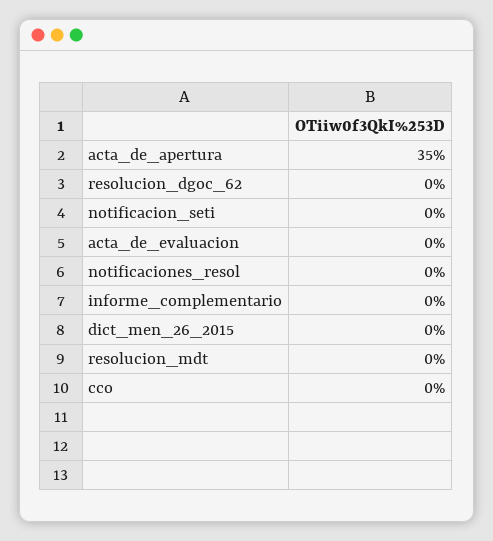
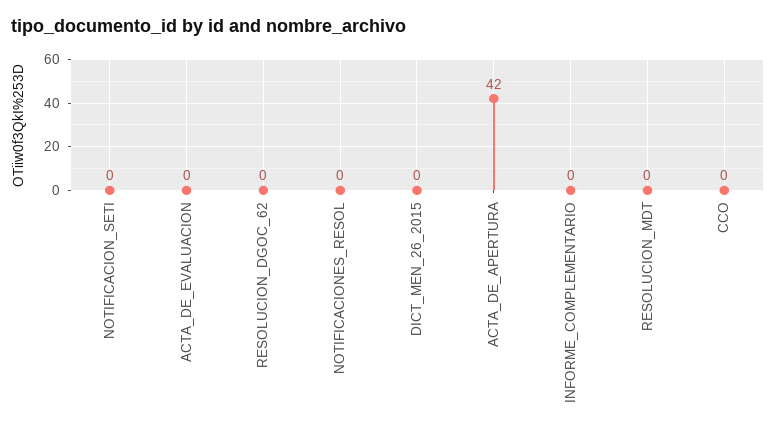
acta_de_apertura: 35 -> 42

